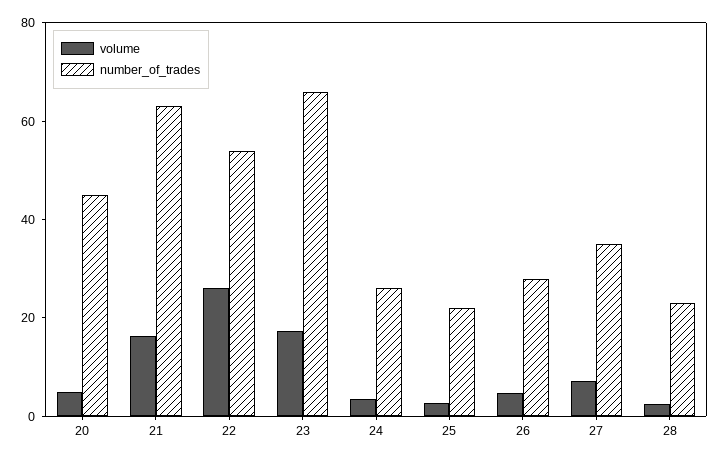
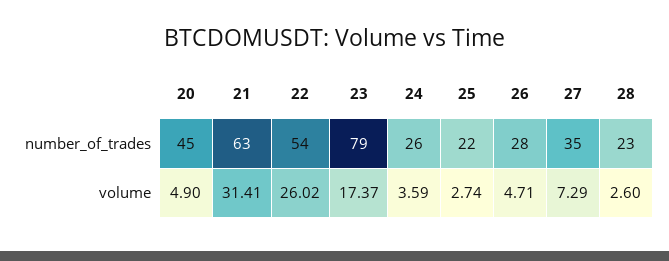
volume, 21: 15 -> 31.41
number_of_trades, 23: 65 -> 79

